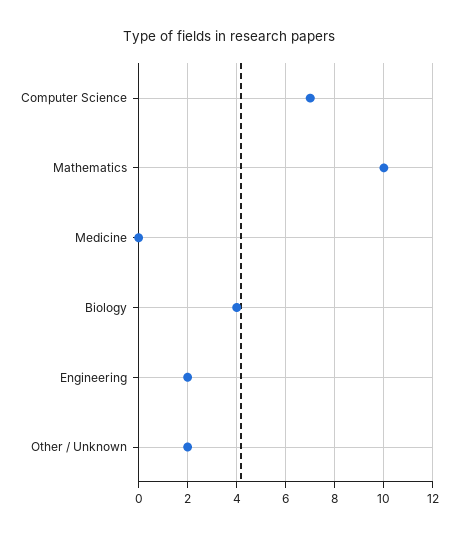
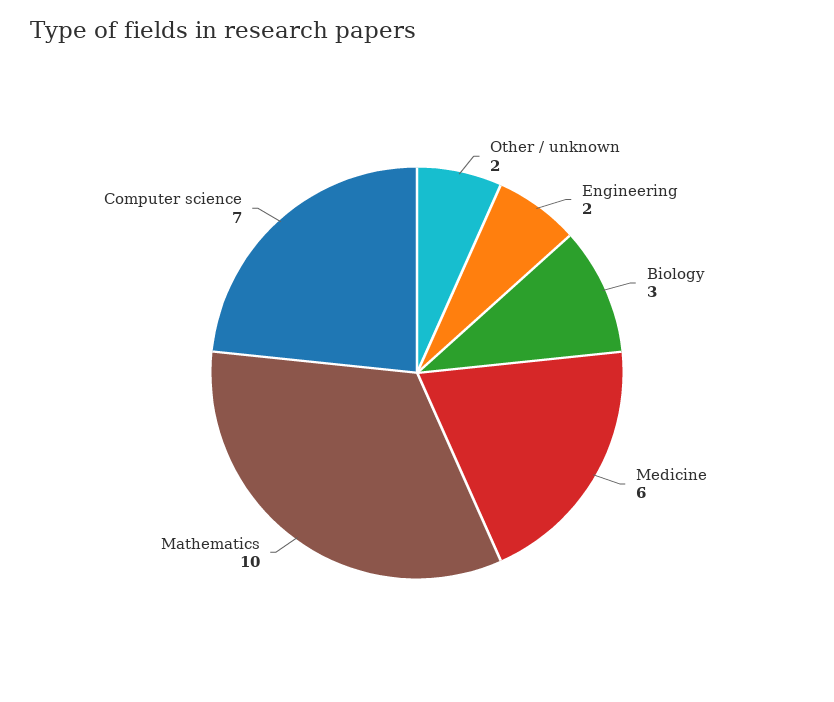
Medicine: 0 -> 6
Biology: 4 -> 3

